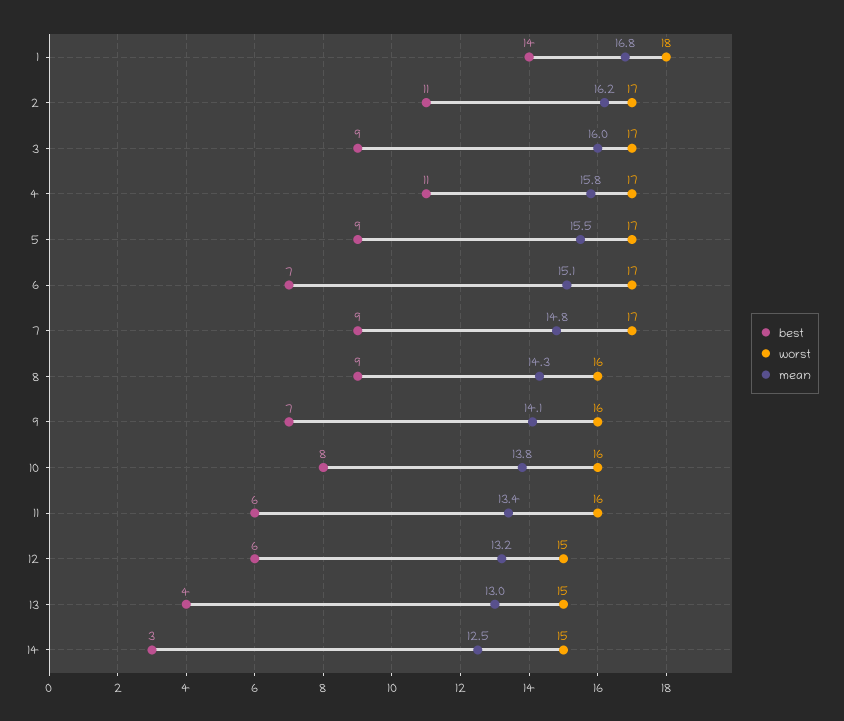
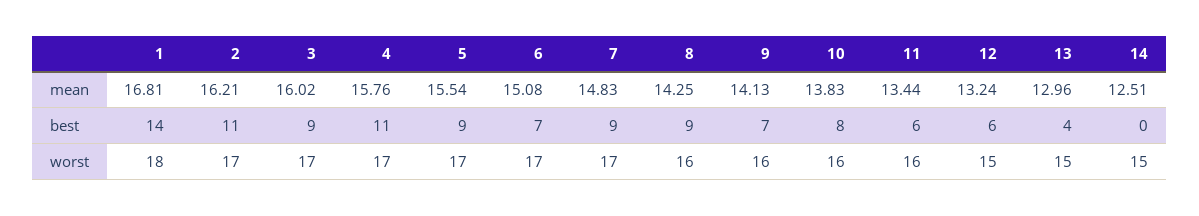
best, 14: 3 -> 0

